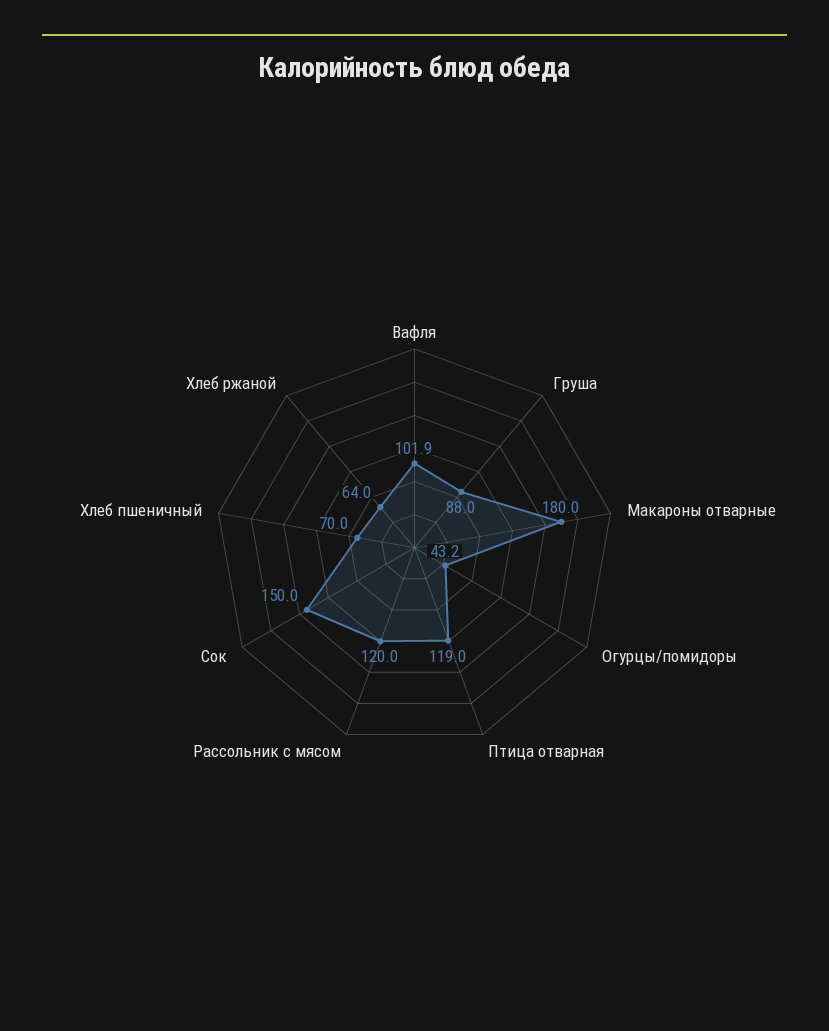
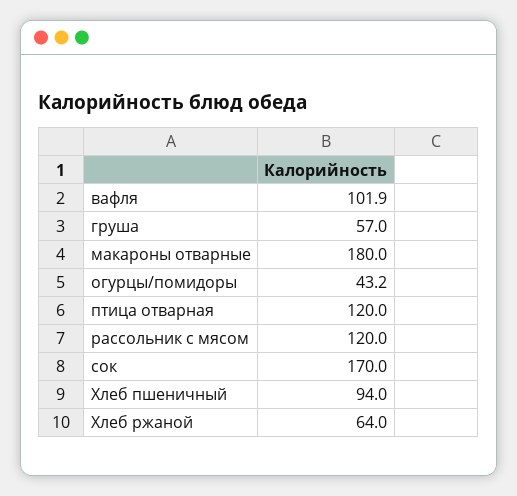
Груша: 88 -> 57
Птица отварная: 119 -> 120
Сок: 150 -> 170
Хлеб пшеничный: 70 -> 94

